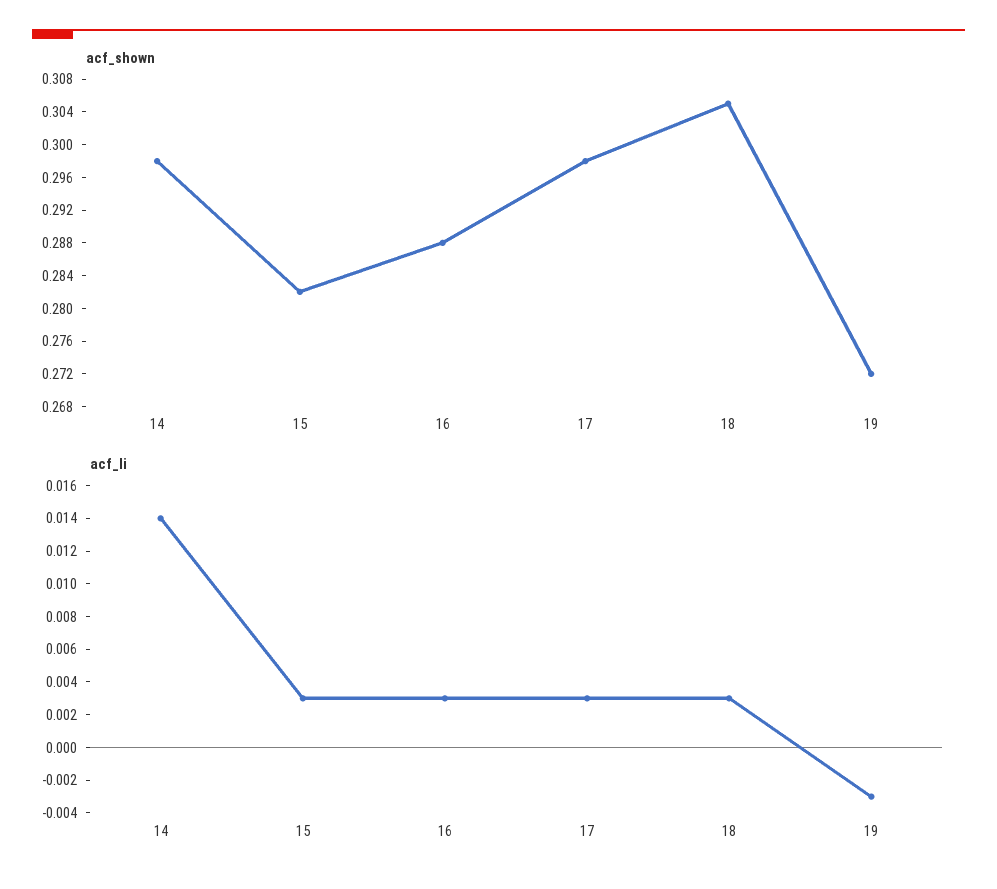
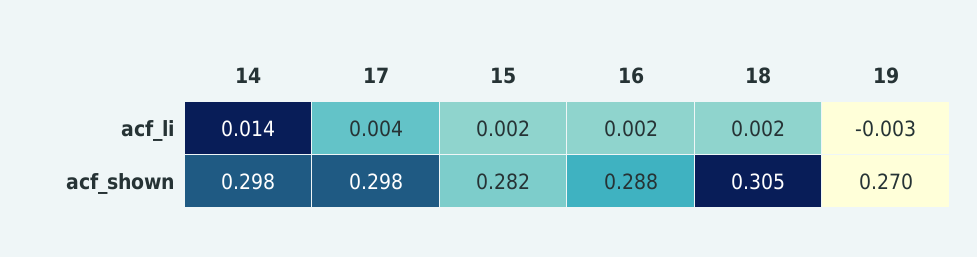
acf_shown, 19: 0.272 -> 0.27
acf_li, 15: 0.003 -> 0.002
acf_li, 16: 0.003 -> 0.002
acf_li, 17: 0.003 -> 0.004
acf_li, 18: 0.003 -> 0.002

